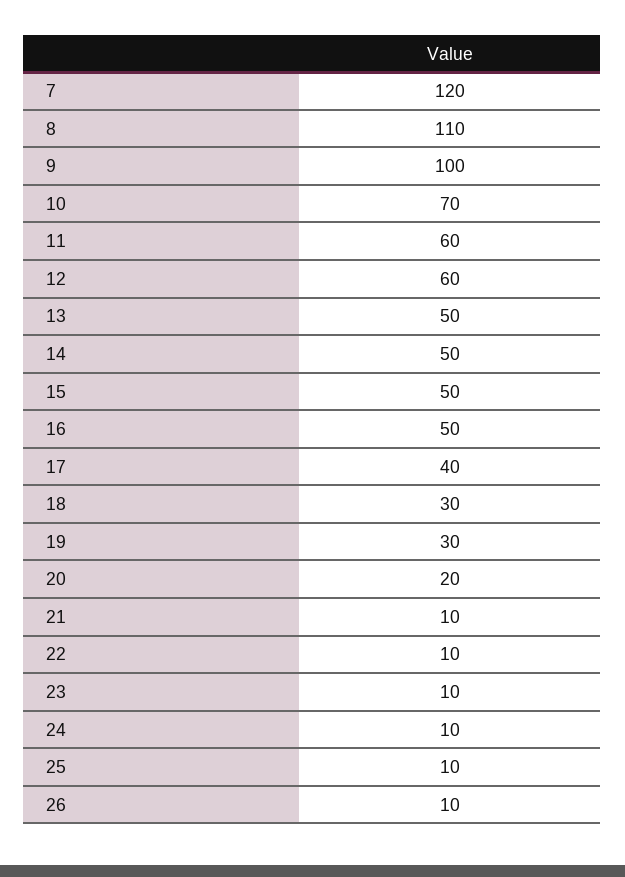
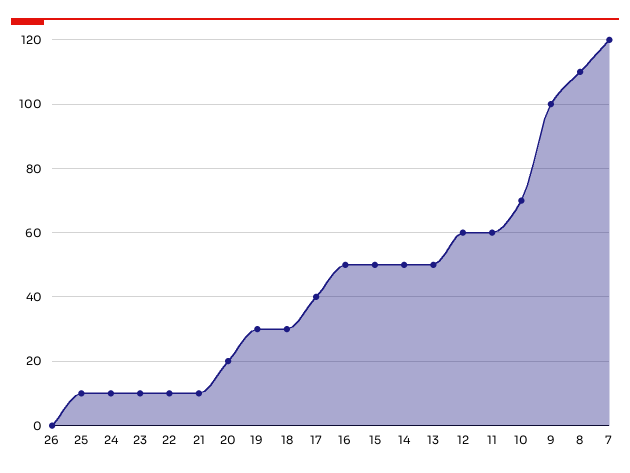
26: 10 -> 0

